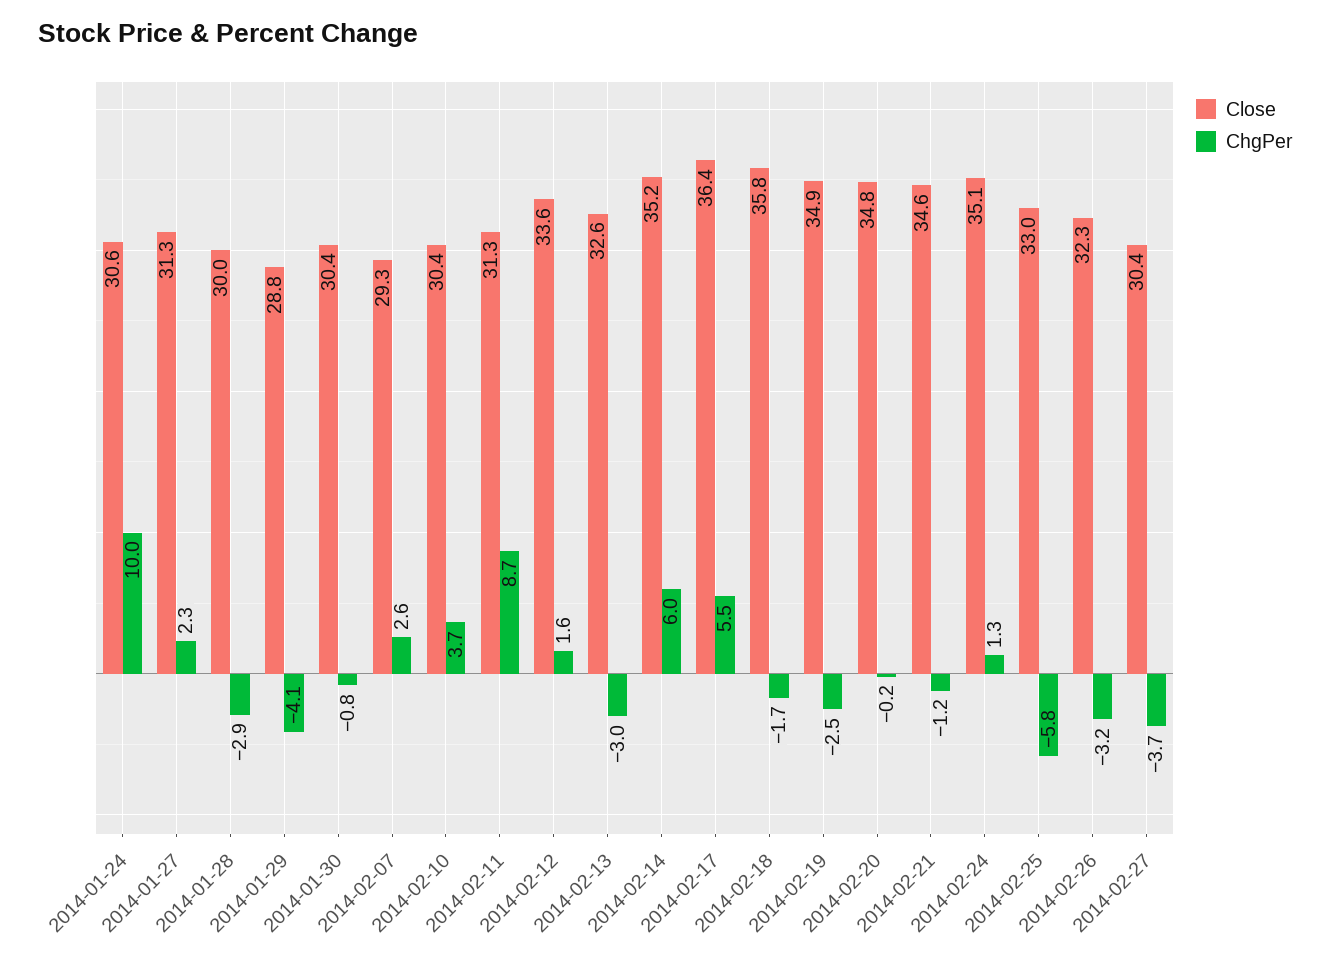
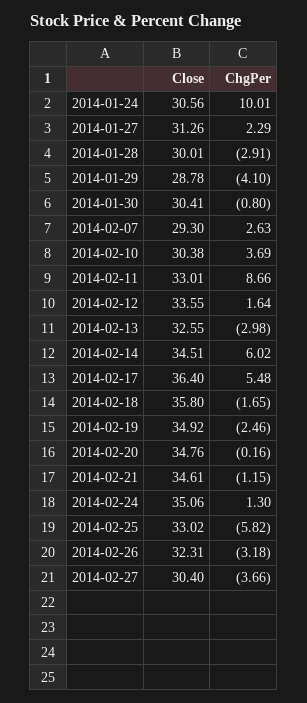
Close, 2014-02-11: 31.3 -> 33.01
Close, 2014-02-14: 35.2 -> 34.51

